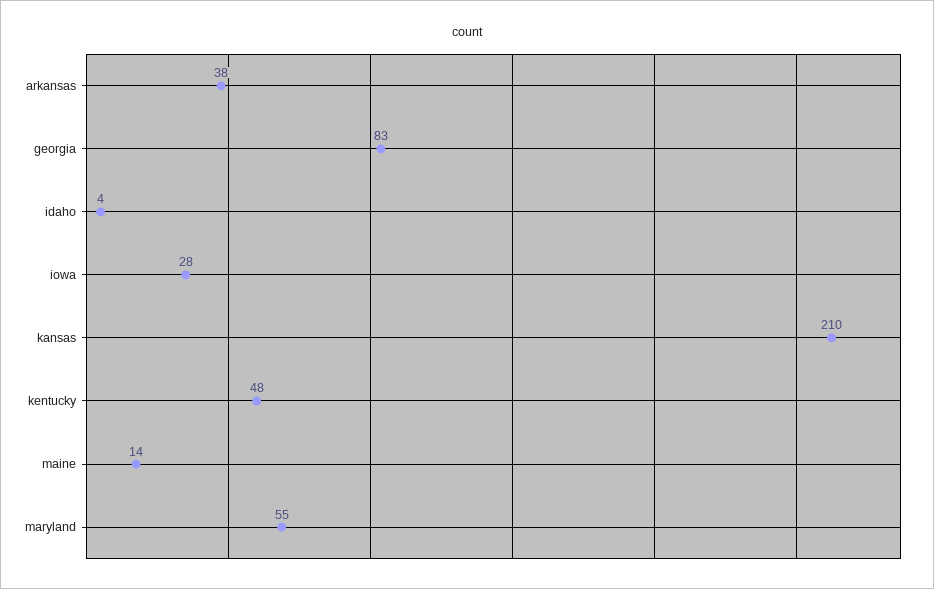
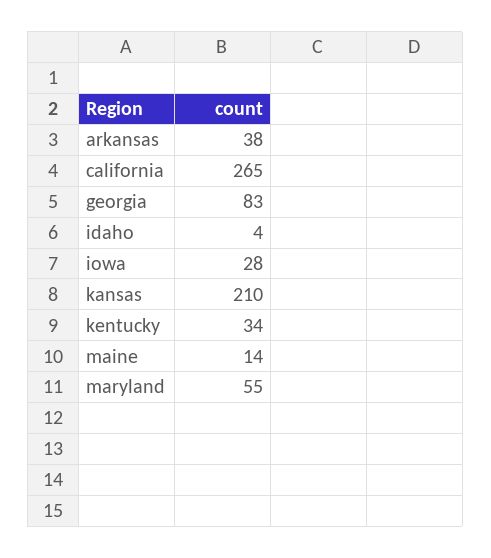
kentucky: 48 -> 34
california: none -> 265

